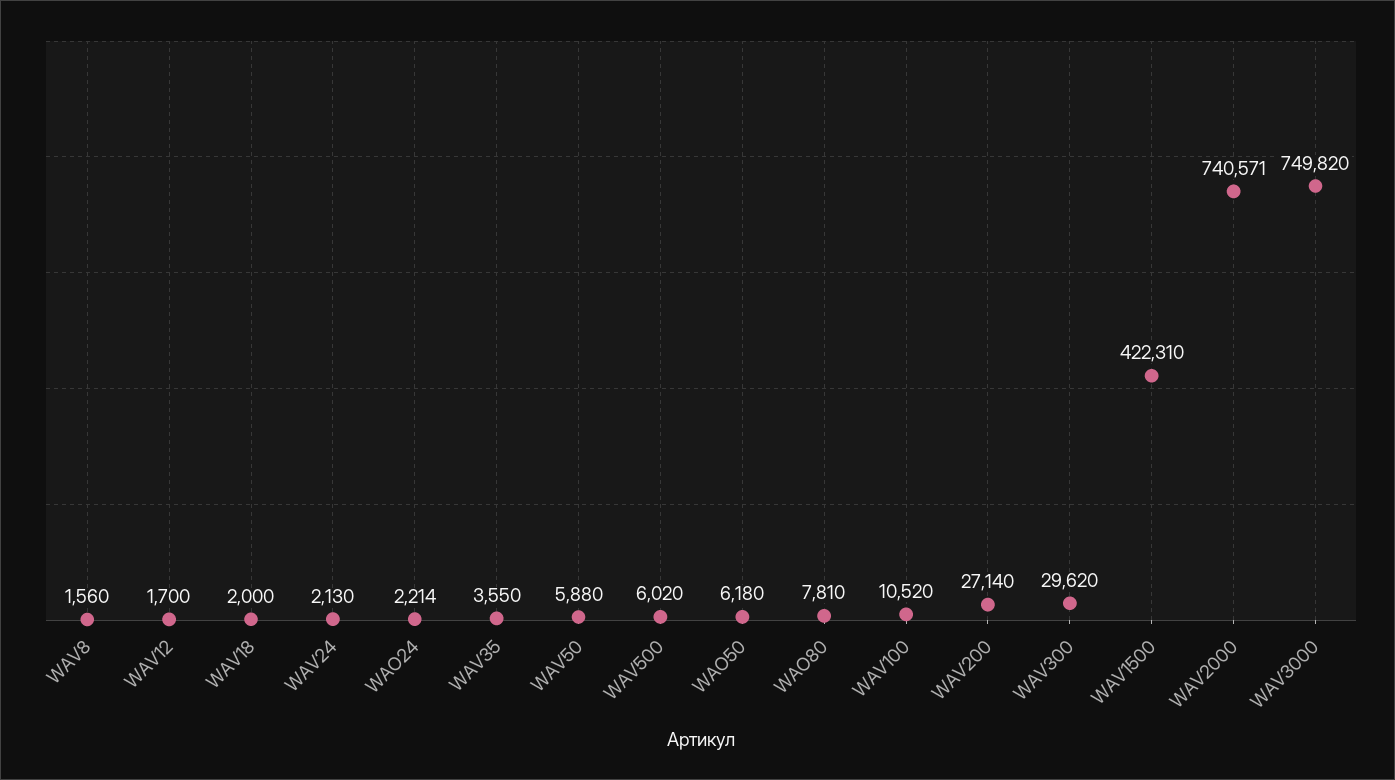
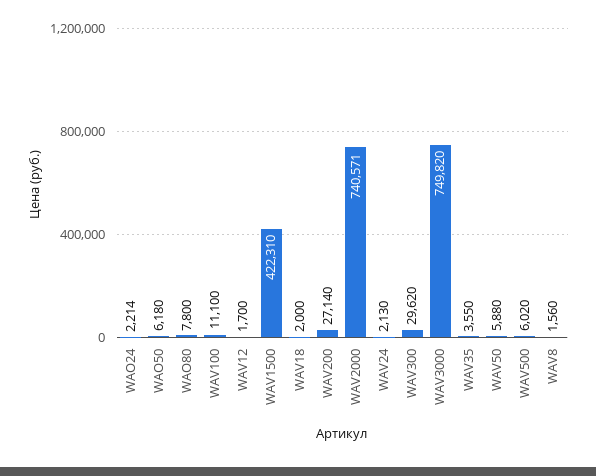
WAO80: 7810 -> 7800
WAV100: 10520 -> 11100

